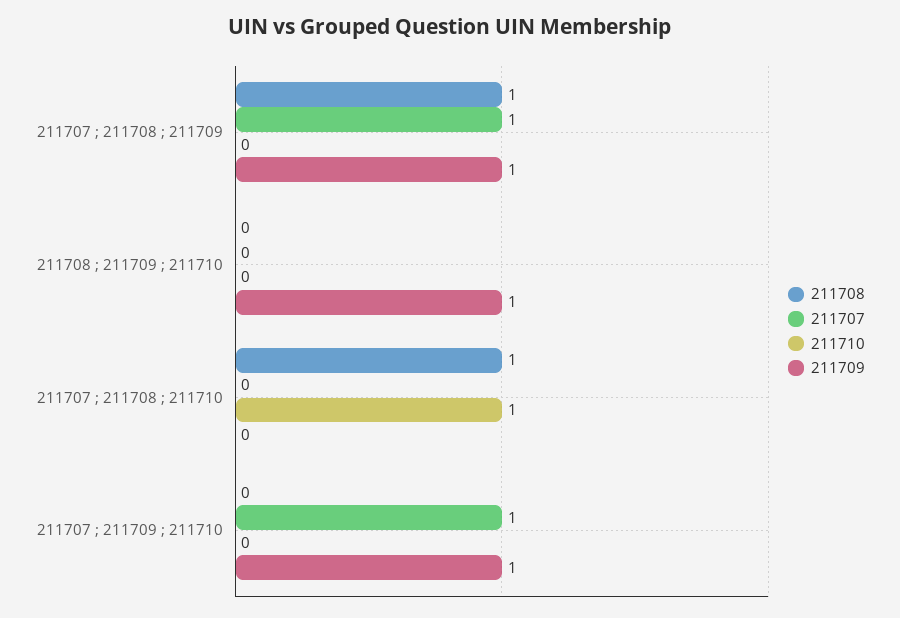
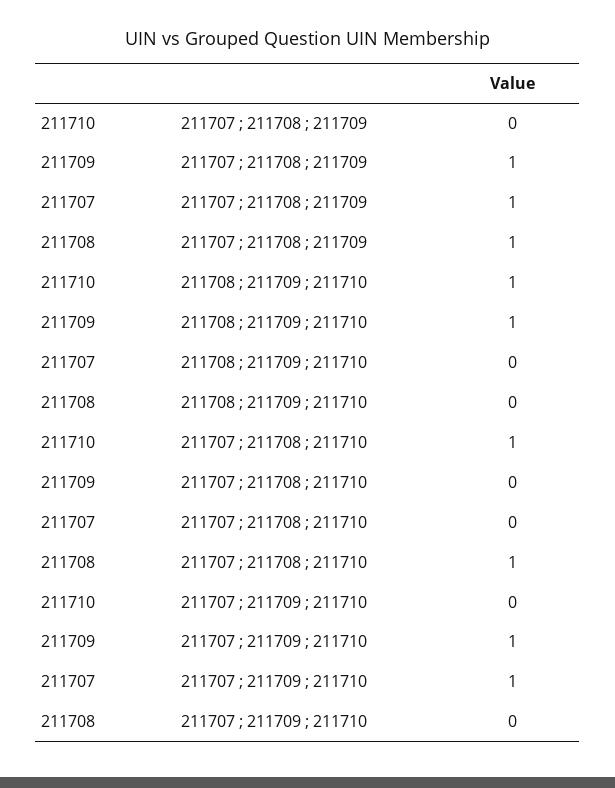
211710, 211708 ; 211709 ; 211710: 0 -> 1

